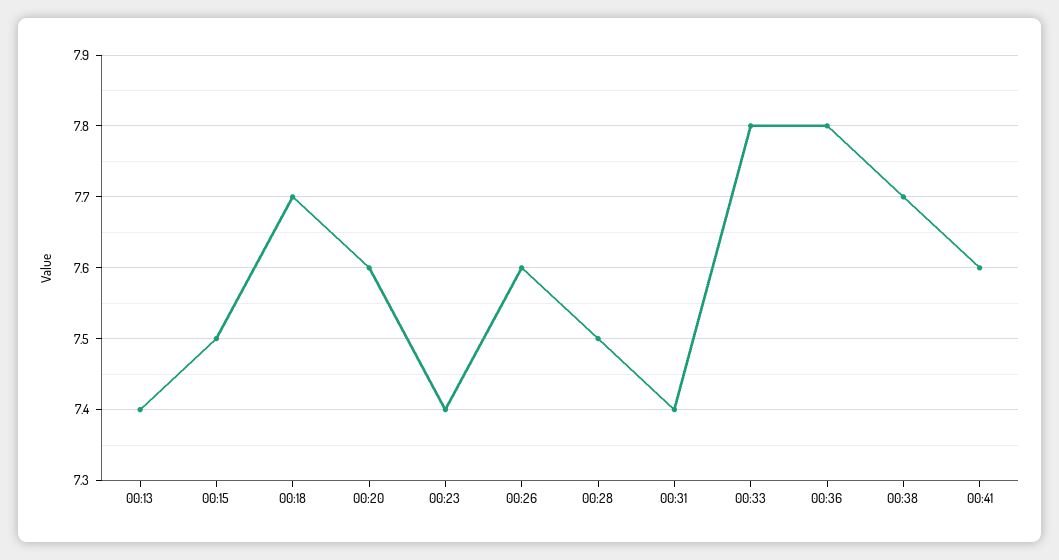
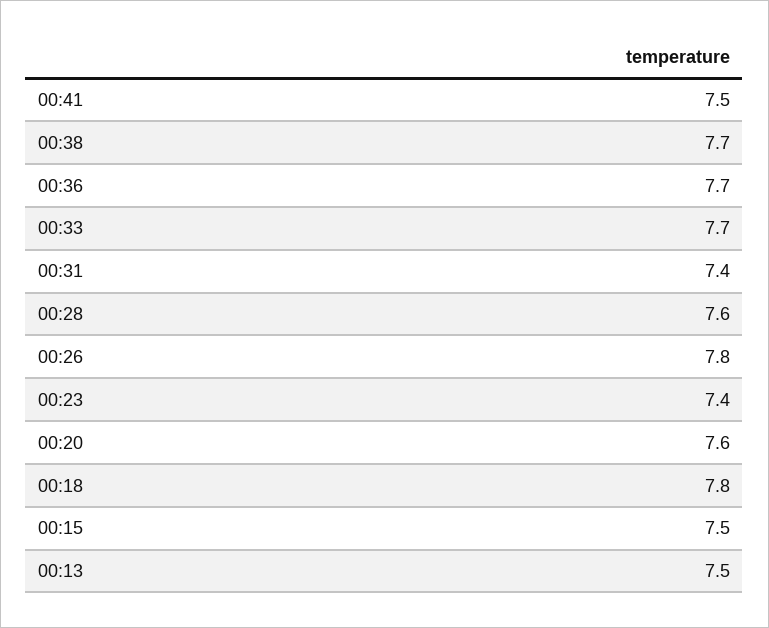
00:13: 7.4 -> 7.5
00:18: 7.7 -> 7.8
00:26: 7.6 -> 7.8
00:28: 7.5 -> 7.6
00:33: 7.8 -> 7.7
00:36: 7.8 -> 7.7
00:41: 7.6 -> 7.5

